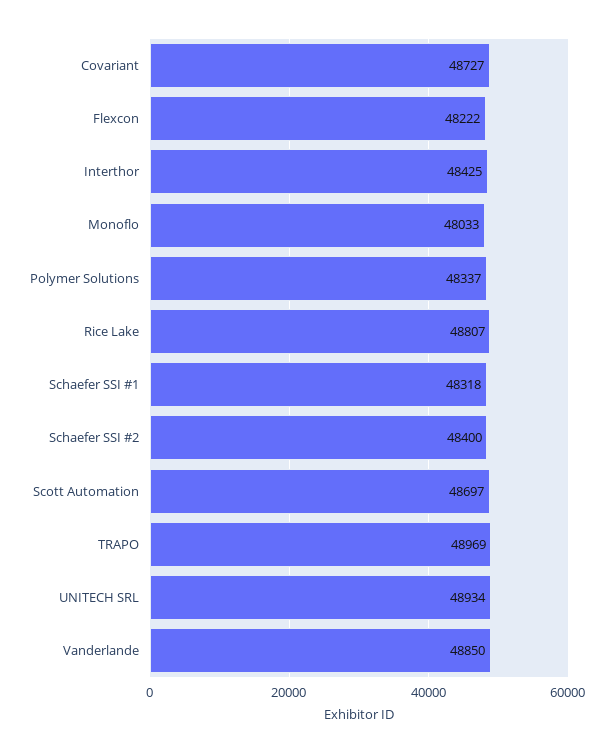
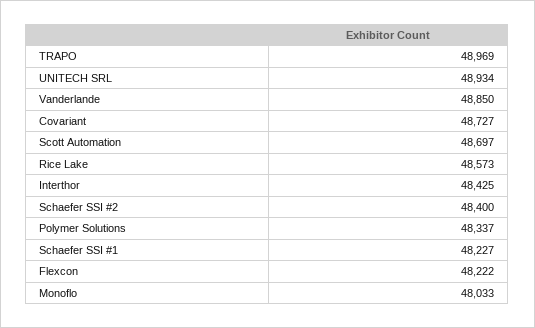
Rice Lake: 48807 -> 48573
Schaefer SSI #1: 48318 -> 48227

